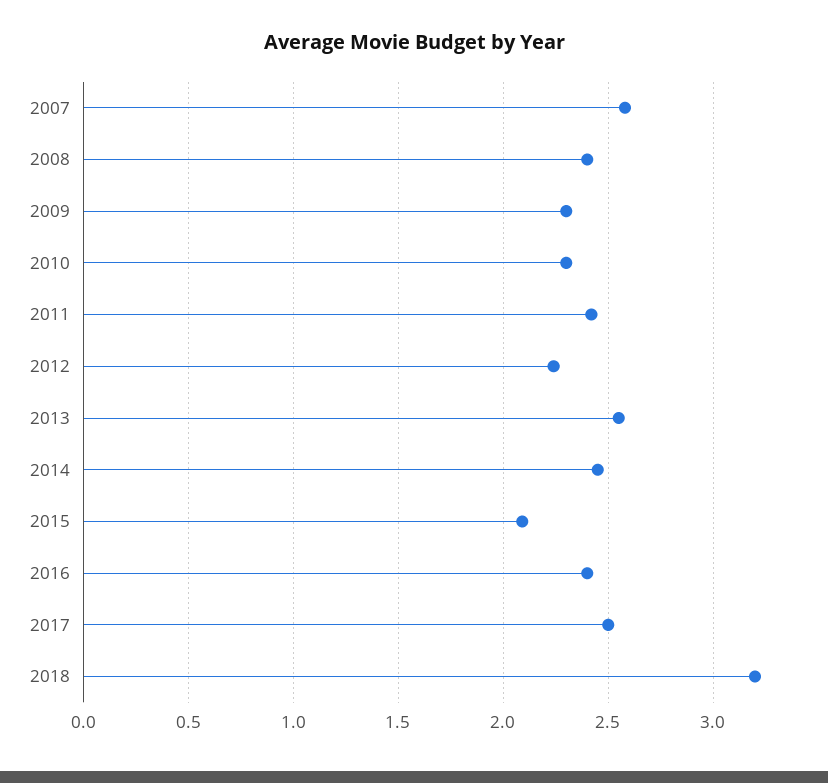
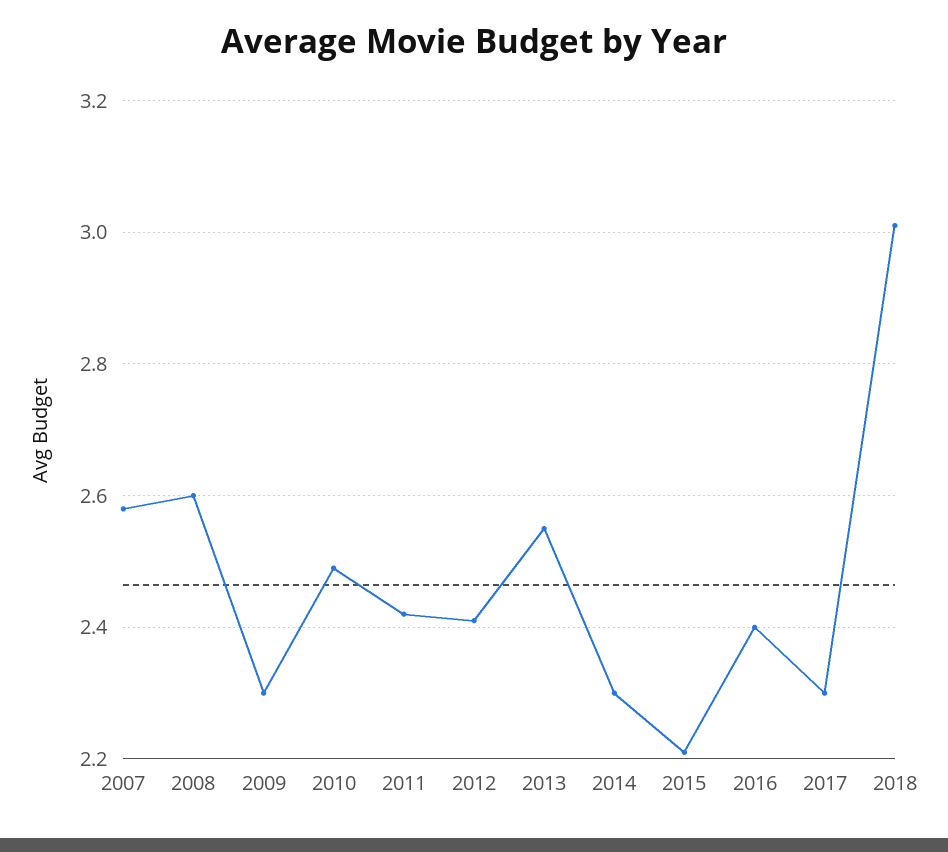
2008: 2.4 -> 2.6
2010: 2.3 -> 2.5
2012: 2.25 -> 2.4
2014: 2.45 -> 2.3
2015: 2.1 -> 2.2
2017: 2.5 -> 2.3
2018: 3.2 -> 3

